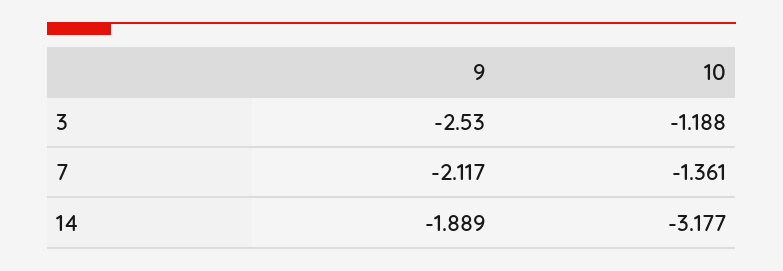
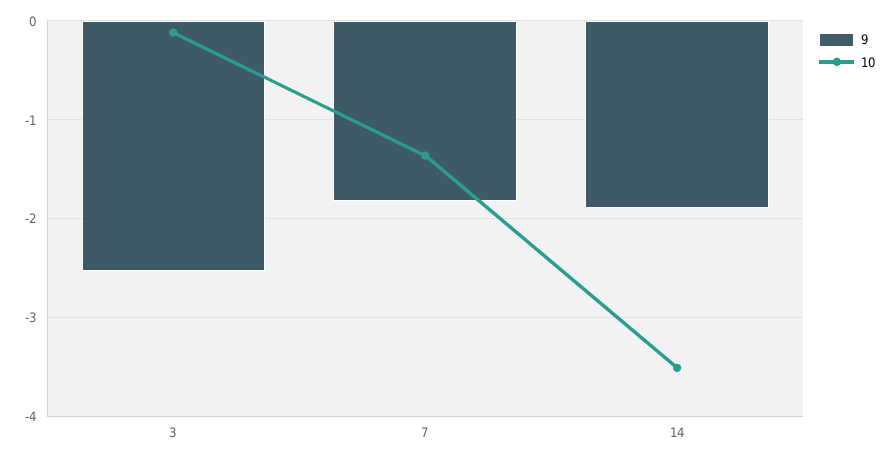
10, 3: -1.188 -> -0.1
9, 7: -2.117 -> -1.8
10, 14: -3.177 -> -3.5

